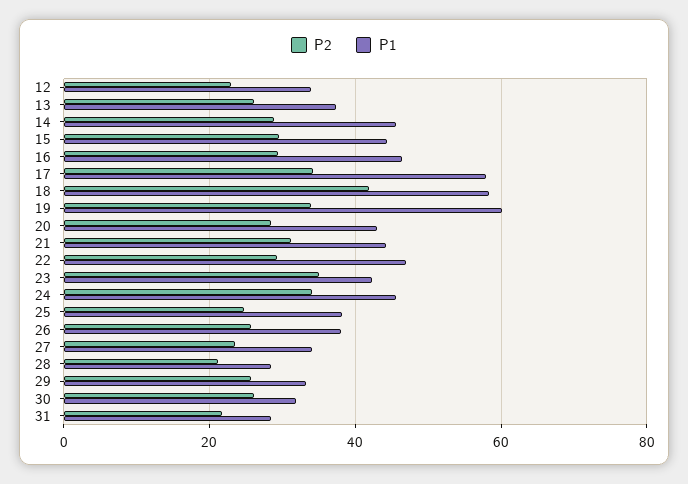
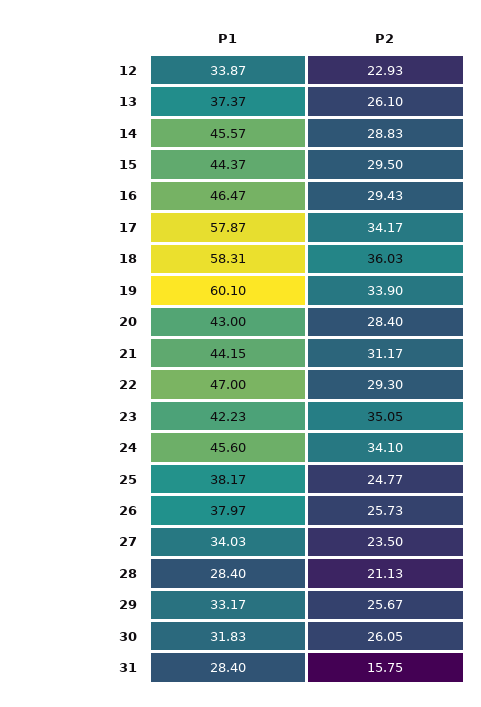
P2, 18: 42 -> 36.03
P2, 31: 22 -> 15.75

